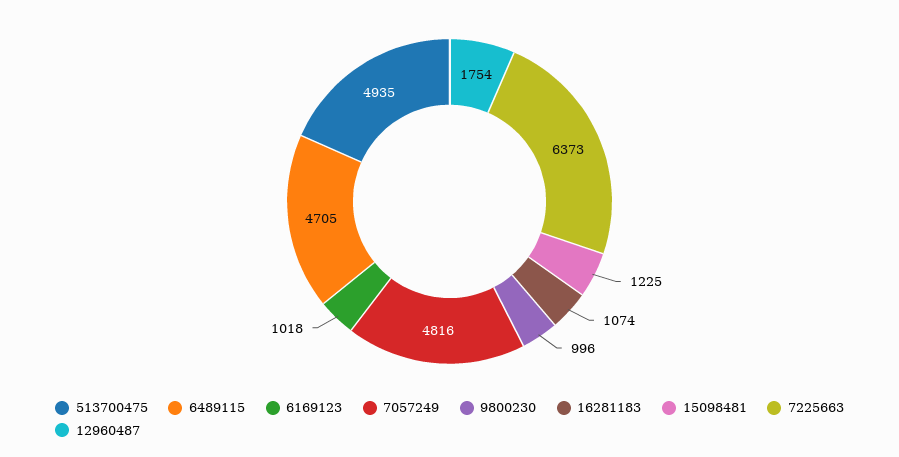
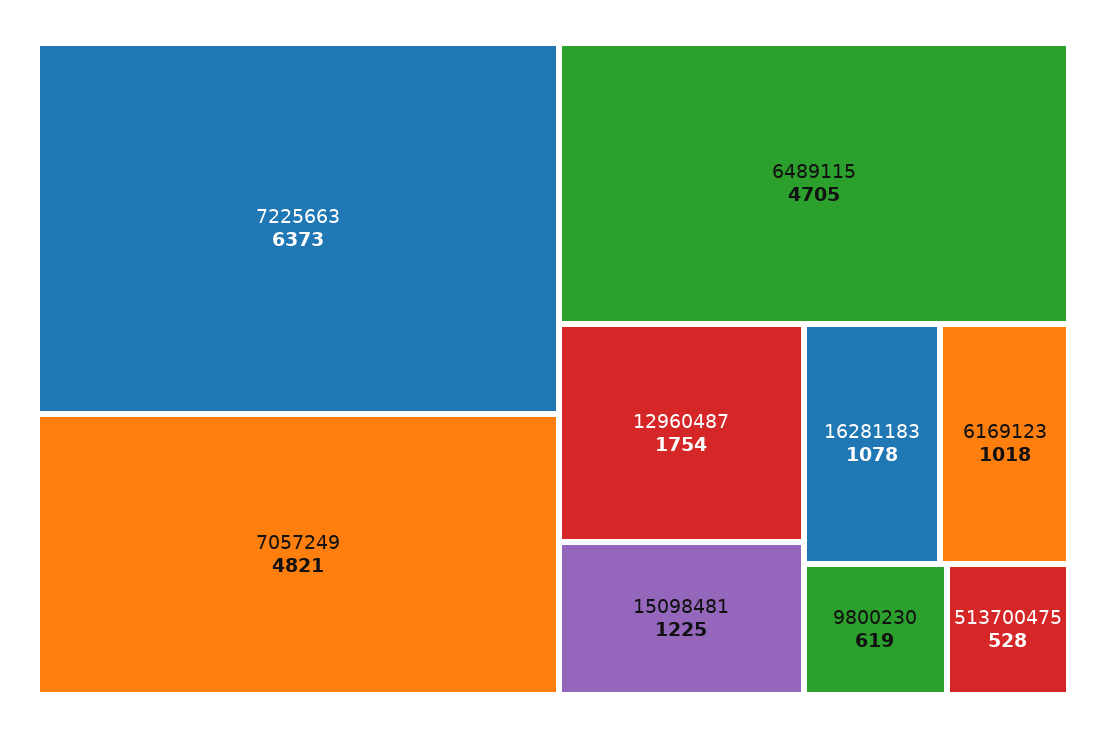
513700475: 4935 -> 528
7057249: 4816 -> 4821
9800230: 996 -> 619
16281183: 1074 -> 1078

